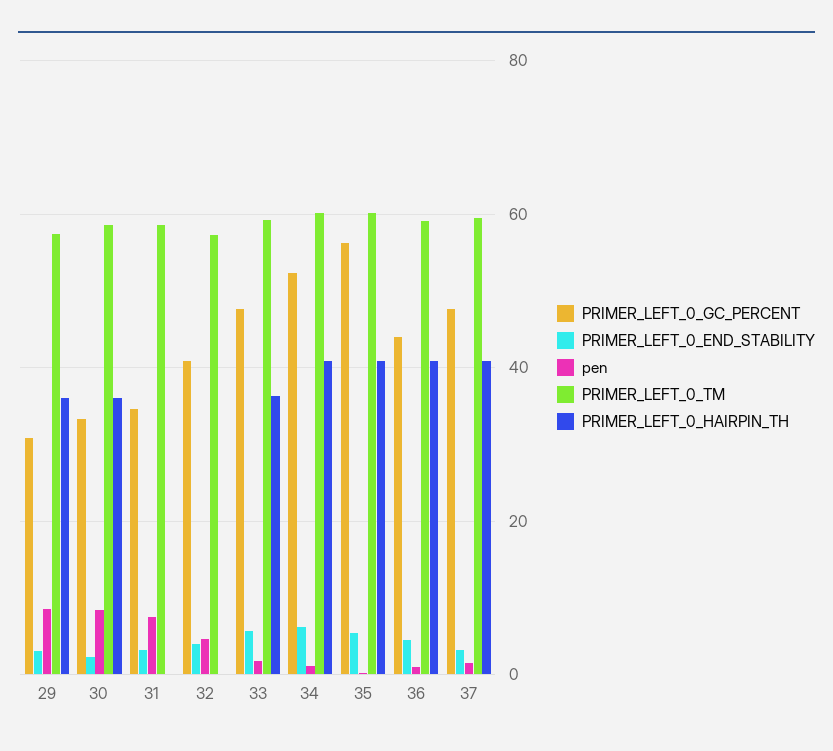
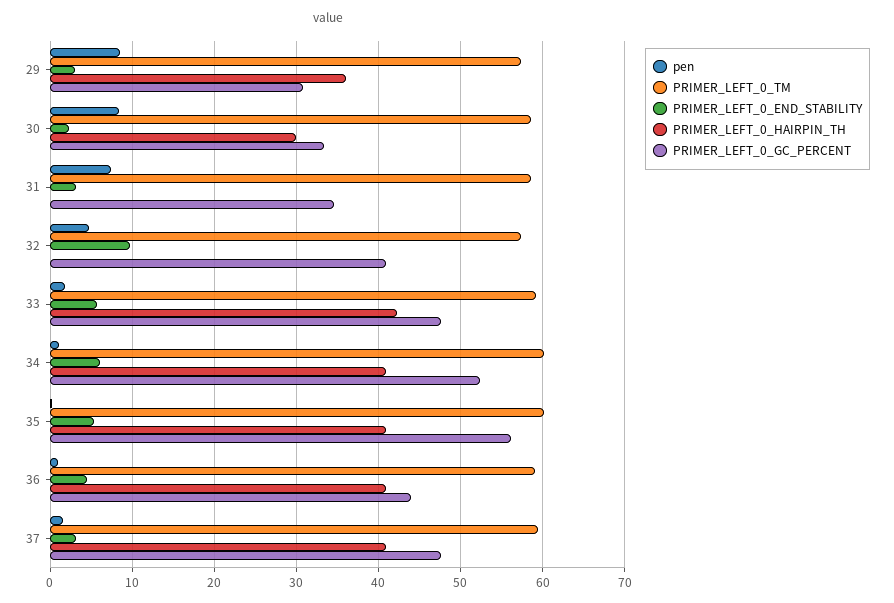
PRIMER_LEFT_0_HAIRPIN_TH, 30: 36 -> 30
PRIMER_LEFT_0_END_STABILITY, 32: 4 -> 10
PRIMER_LEFT_0_HAIRPIN_TH, 33: 36 -> 42

